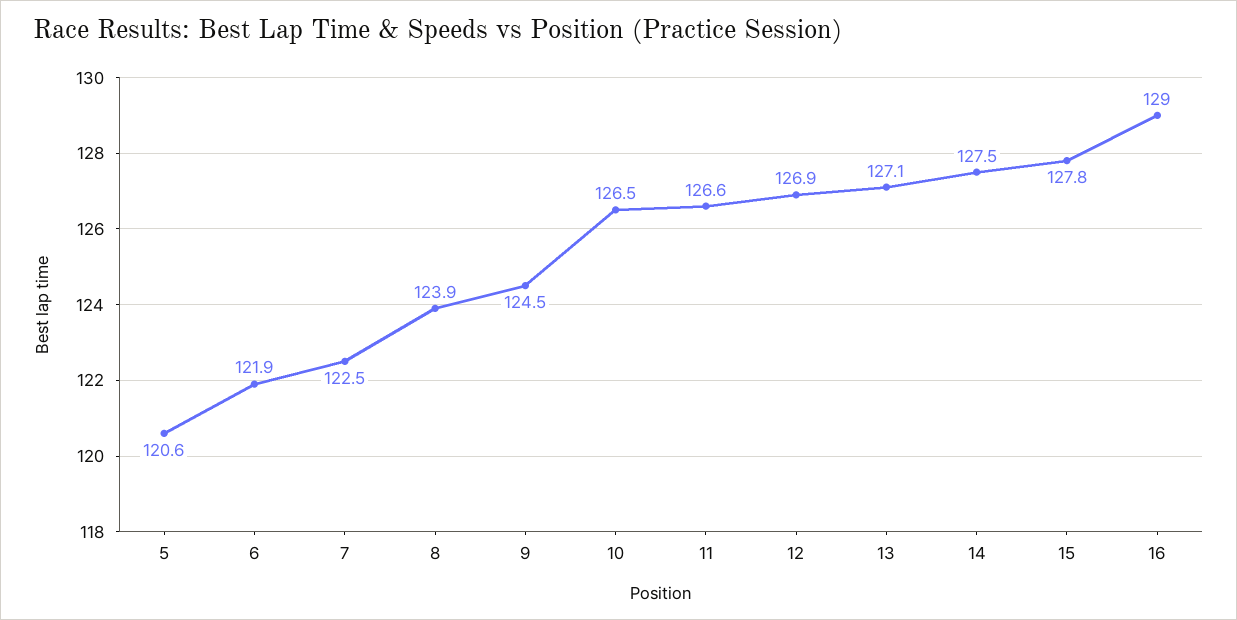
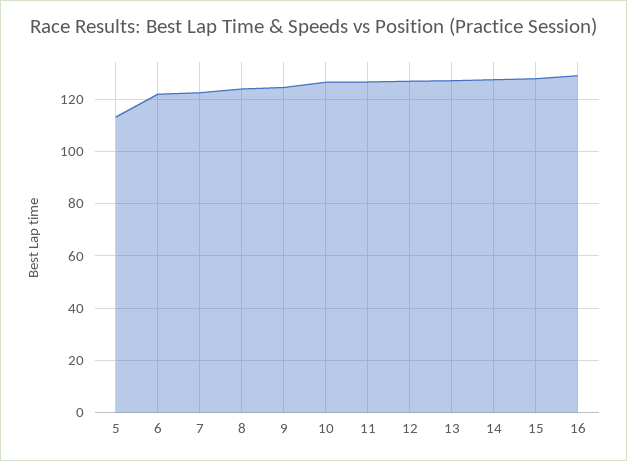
5: 120.6 -> 112.5

